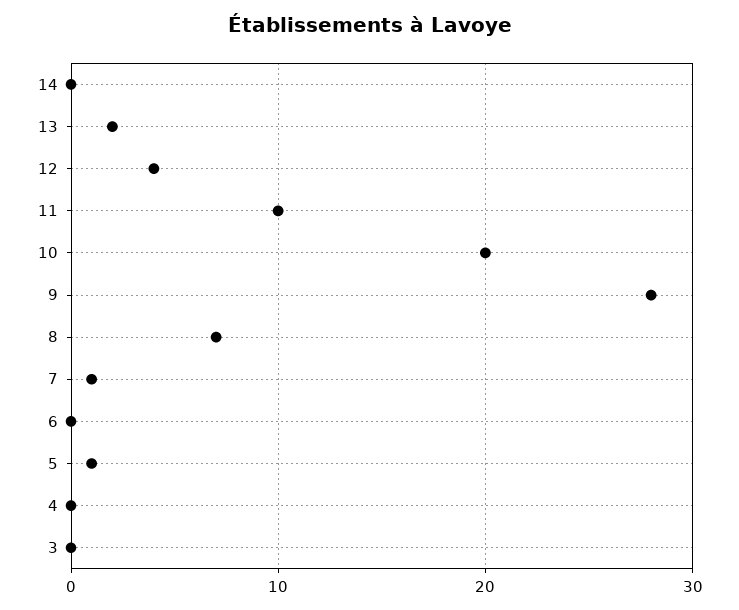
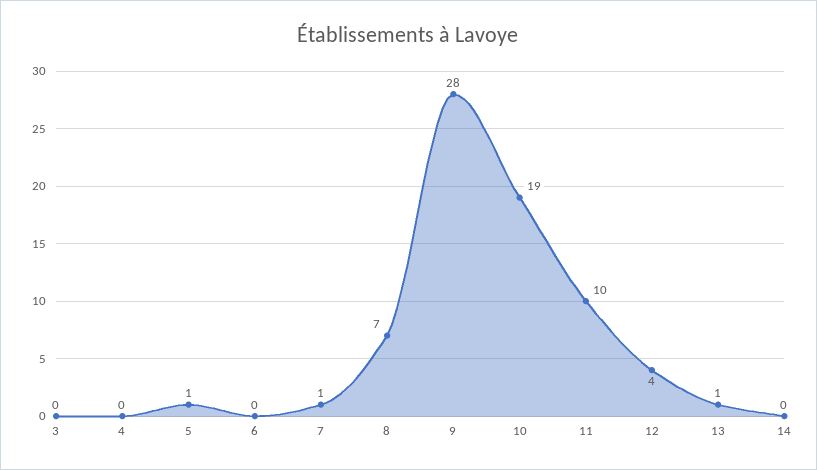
13: 2 -> 1
10: 20 -> 19

